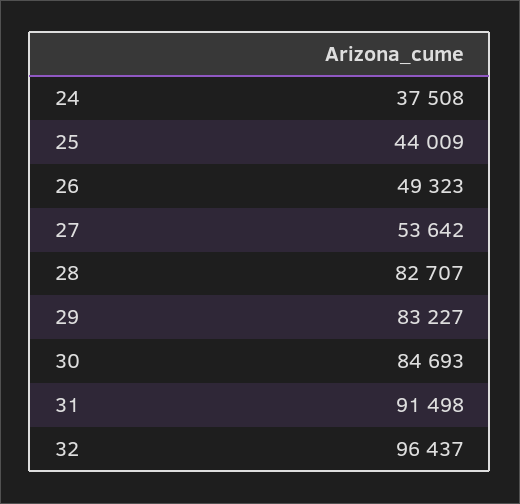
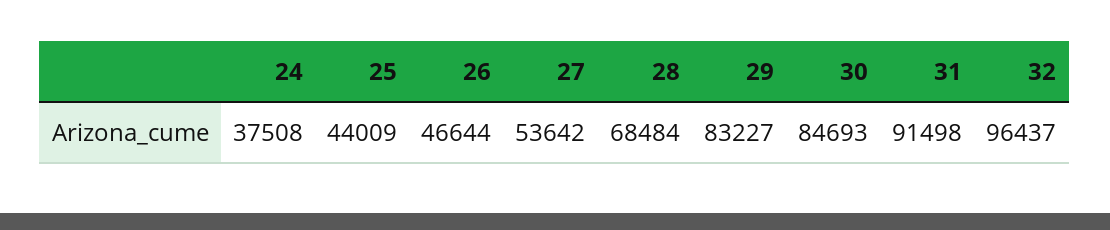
26: 49323 -> 46644
28: 82707 -> 68484

